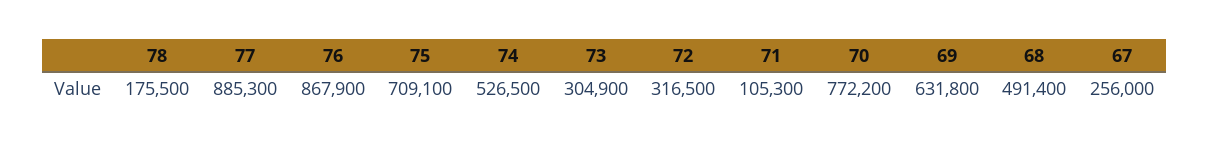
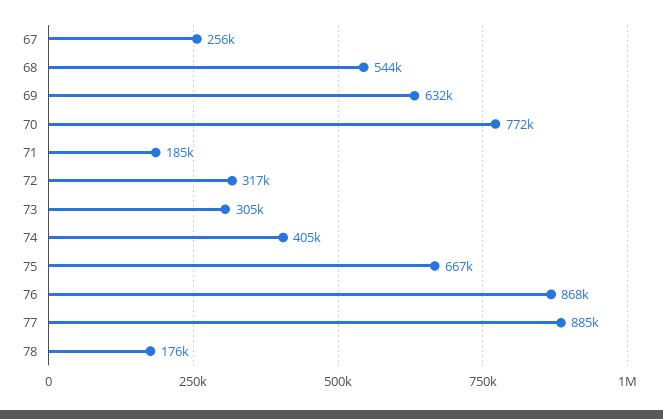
75: 709100 -> 667000
74: 526500 -> 405000
71: 105300 -> 185000
68: 491400 -> 544000

